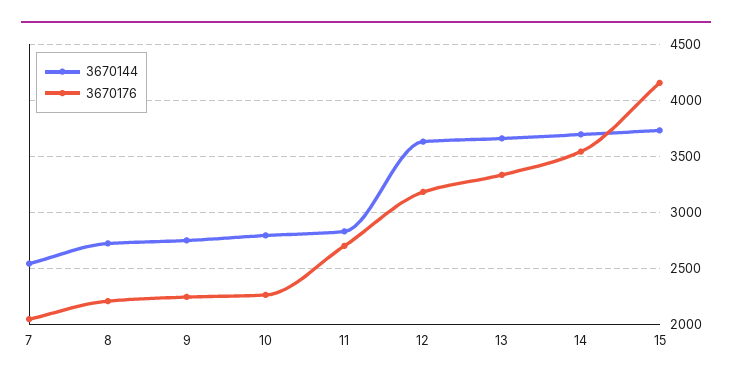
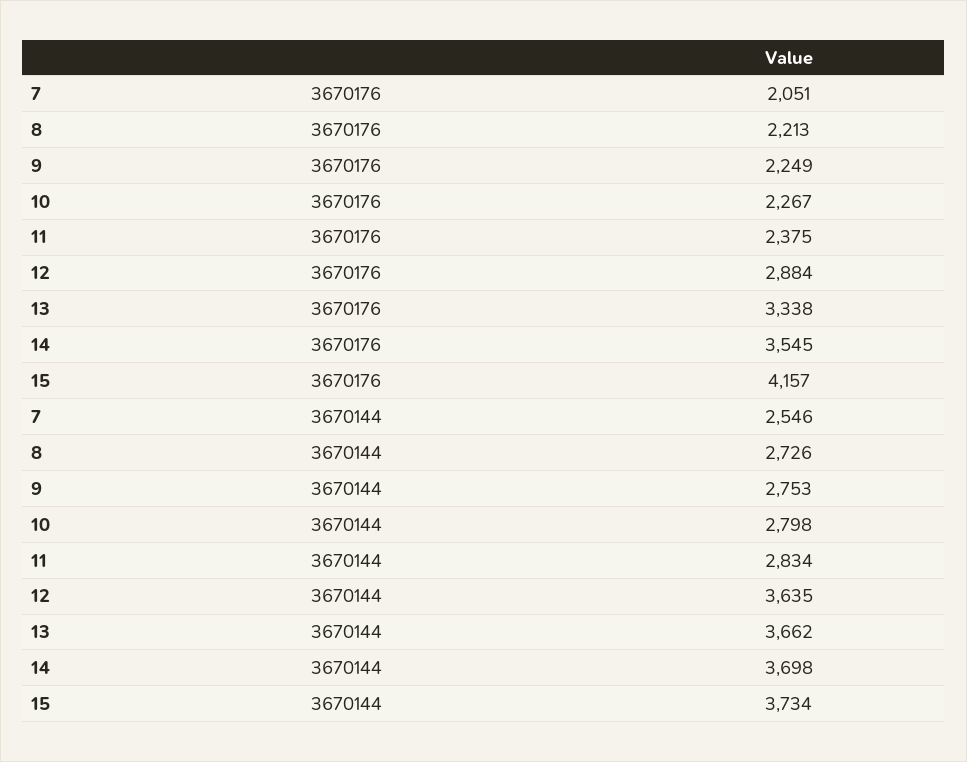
3670176, 11: 2700 -> 2375
3670176, 12: 3200 -> 2884

